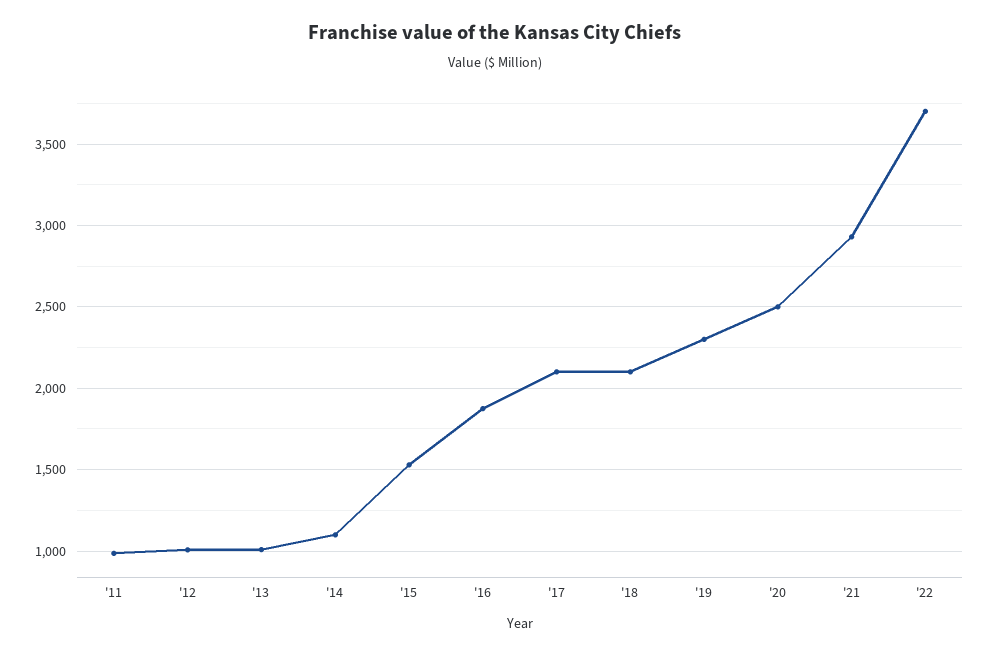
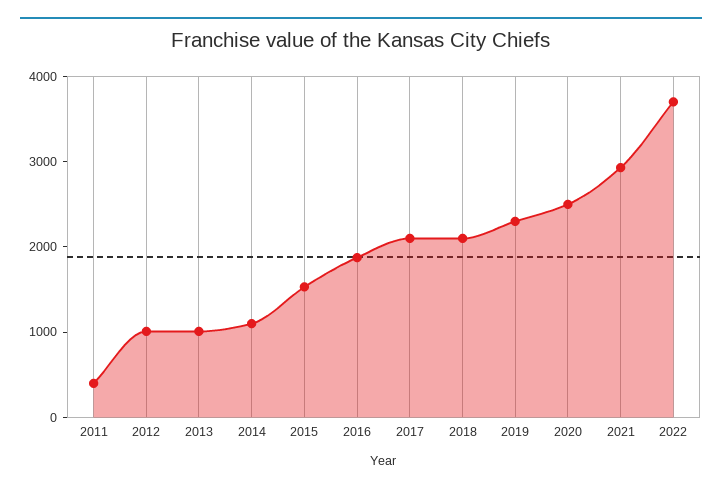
'11: 1000 -> 400

